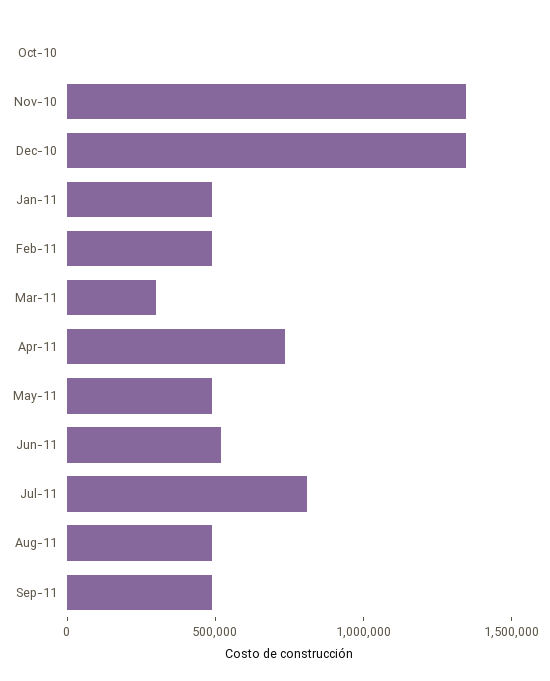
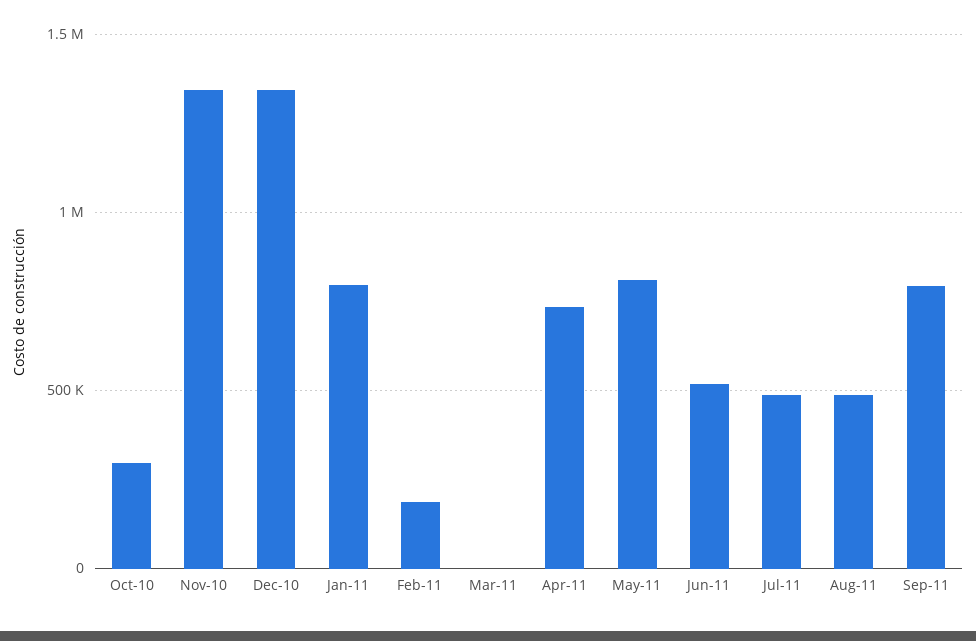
Oct-10: 0 -> 300000
Jan-11: 500000 -> 800000
Feb-11: 500000 -> 200000
Mar-11: 300000 -> 0
May-11: 500000 -> 800000
Jul-11: 800000 -> 500000
Sep-11: 500000 -> 800000

